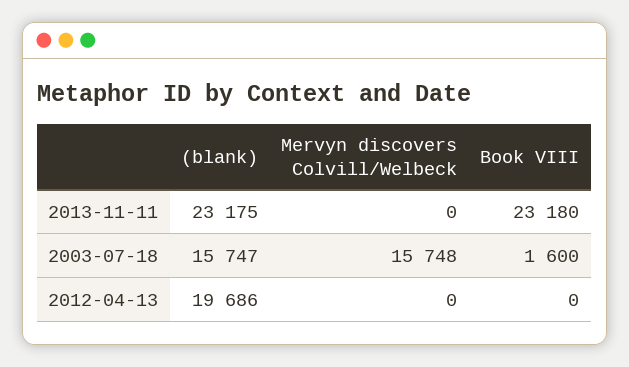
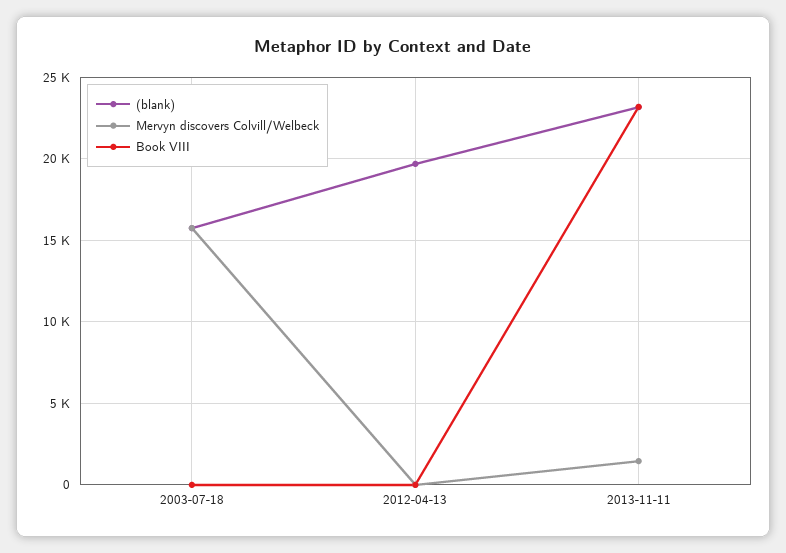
Mervyn discovers Colvill/Welbeck, 2013-11-11: 0 -> 1500
Book VIII, 2003-07-18: 1600 -> 0

